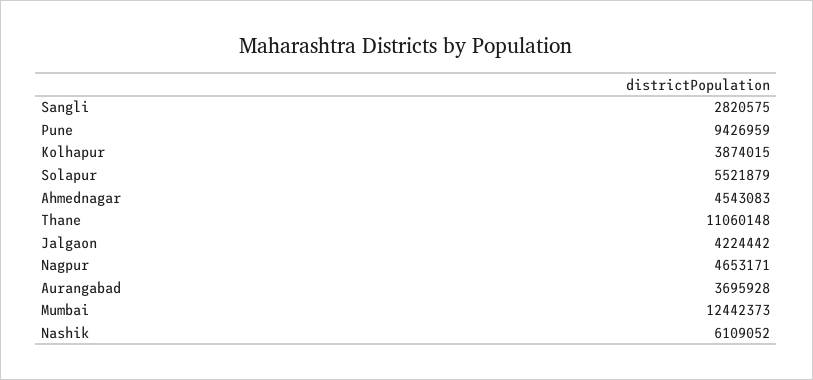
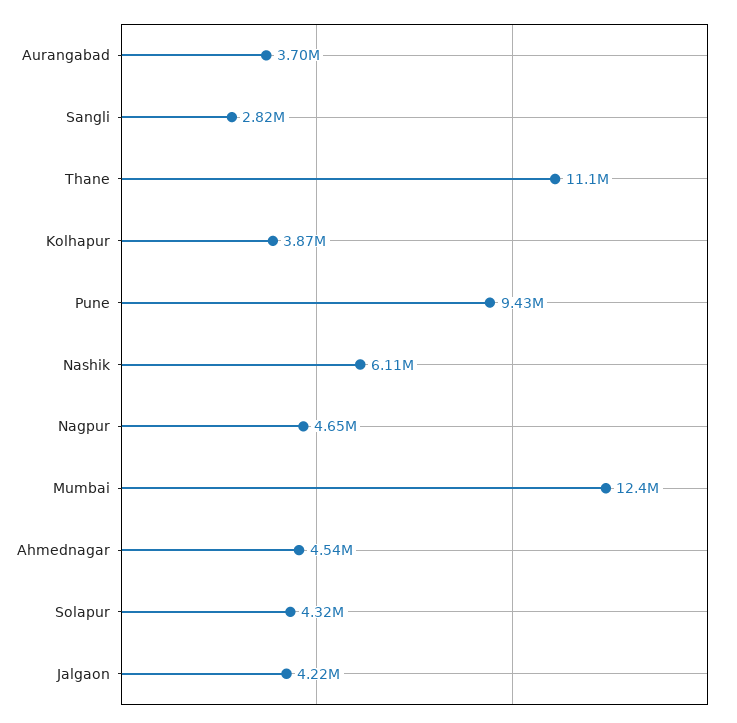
Solapur: 5521879 -> 4320000

